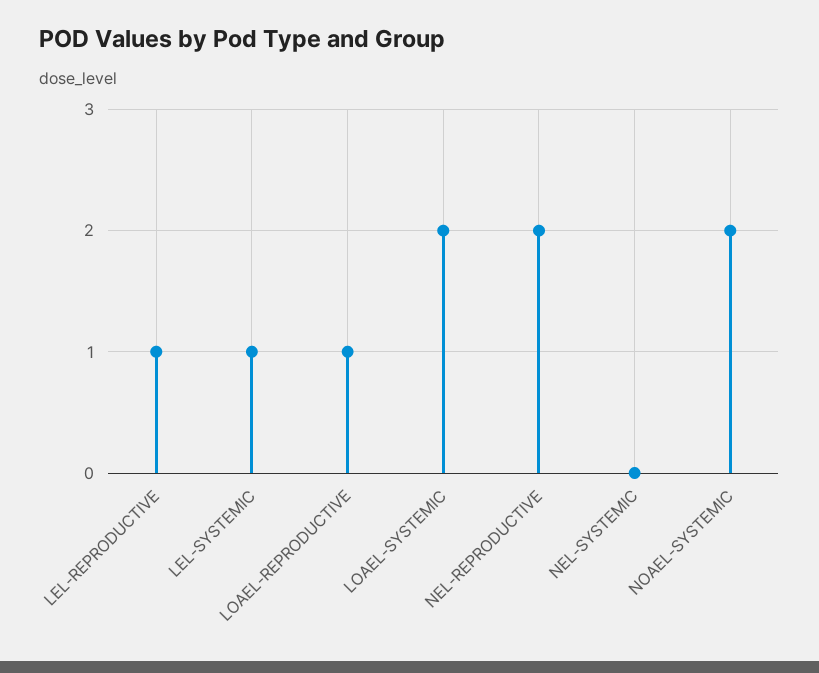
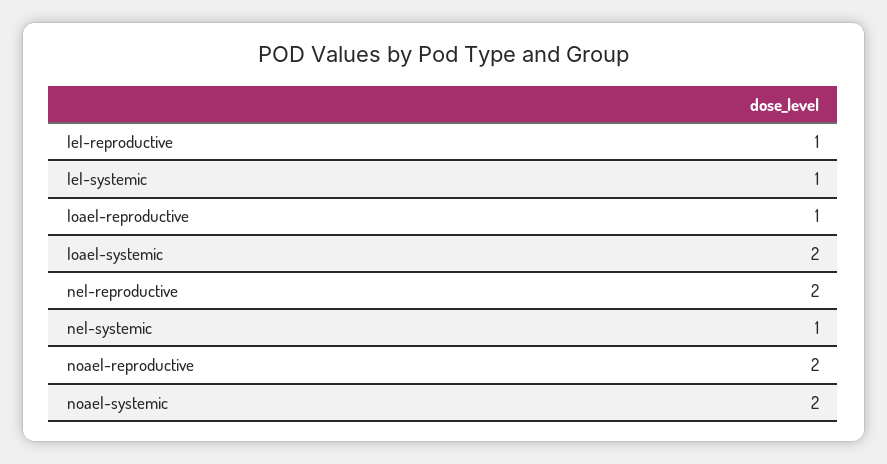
NEL-SYSTEMIC: 0 -> 1
noael-reproductive: none -> 2

